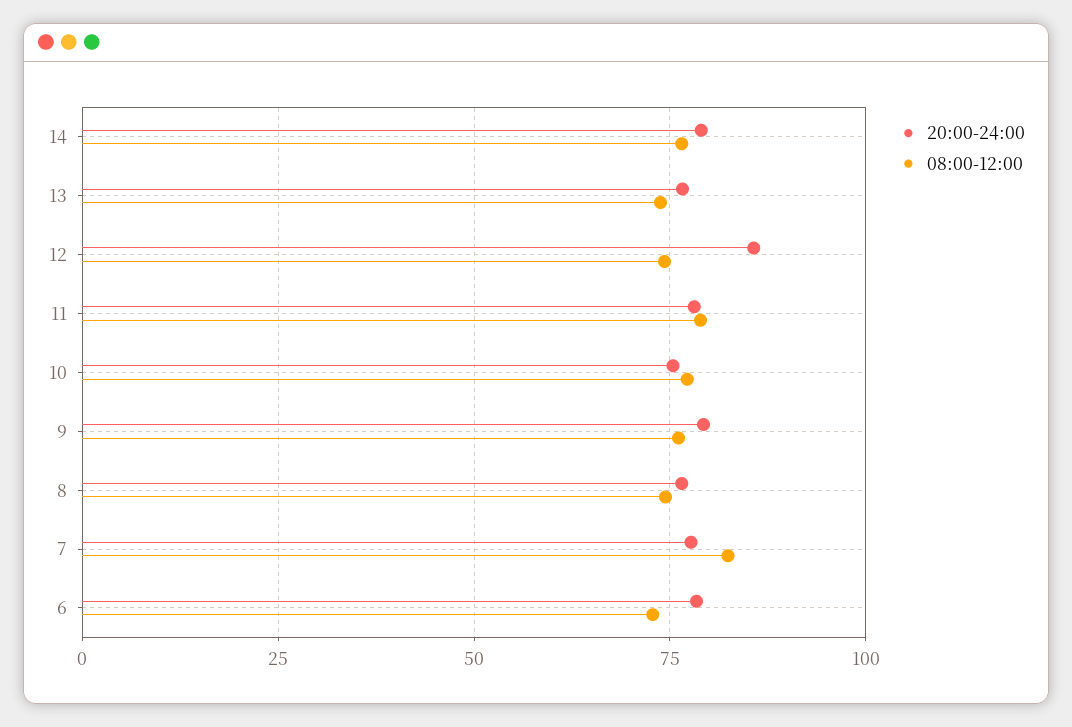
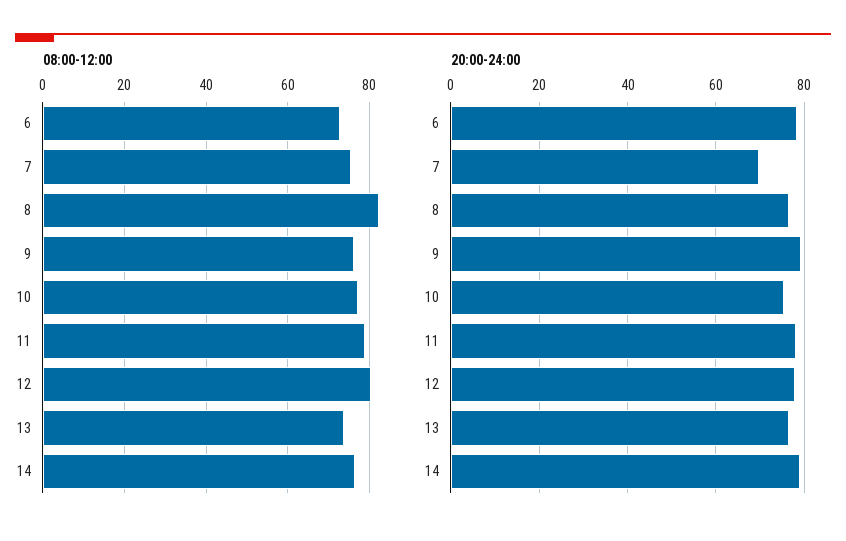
20:00-24:00, 12: 85 -> 78
08:00-12:00, 12: 75 -> 80
08:00-12:00, 8: 75 -> 82
20:00-24:00, 7: 77.5 -> 70
08:00-12:00, 7: 82.5 -> 76

